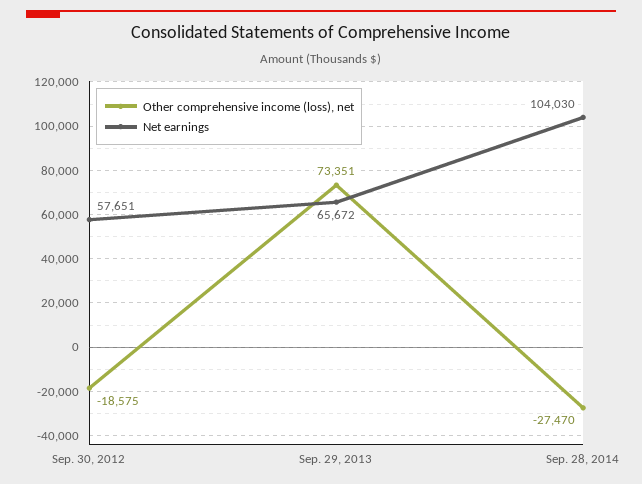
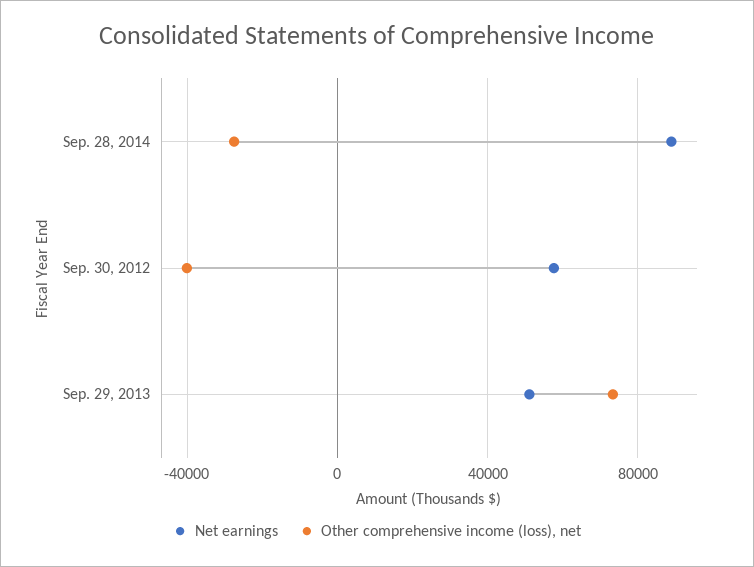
Other comprehensive income (loss), net, Sep. 30, 2012: -18575 -> -40000
Net earnings, Sep. 29, 2013: 65672 -> 50000
Net earnings, Sep. 28, 2014: 104030 -> 90000

